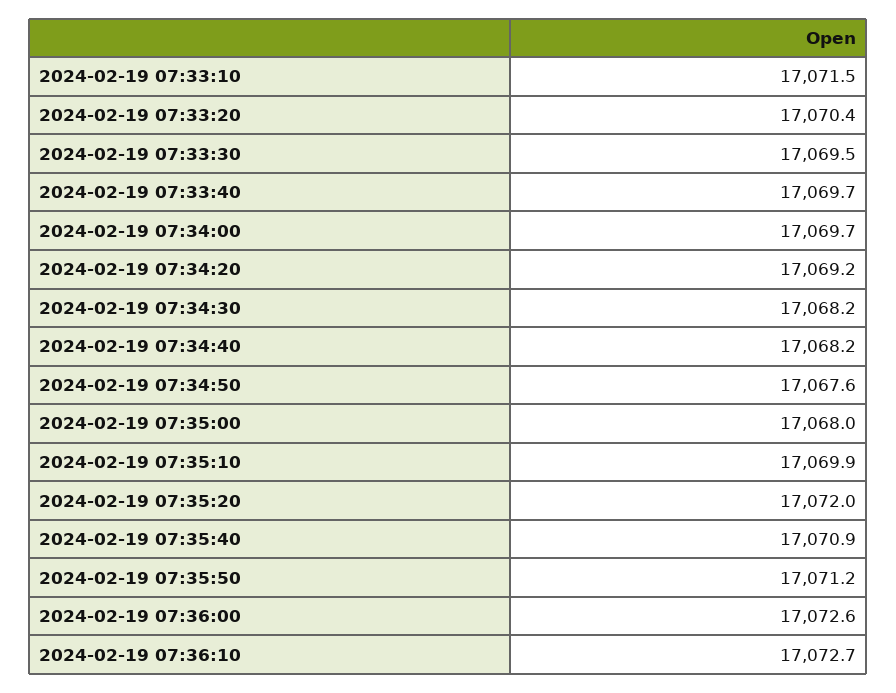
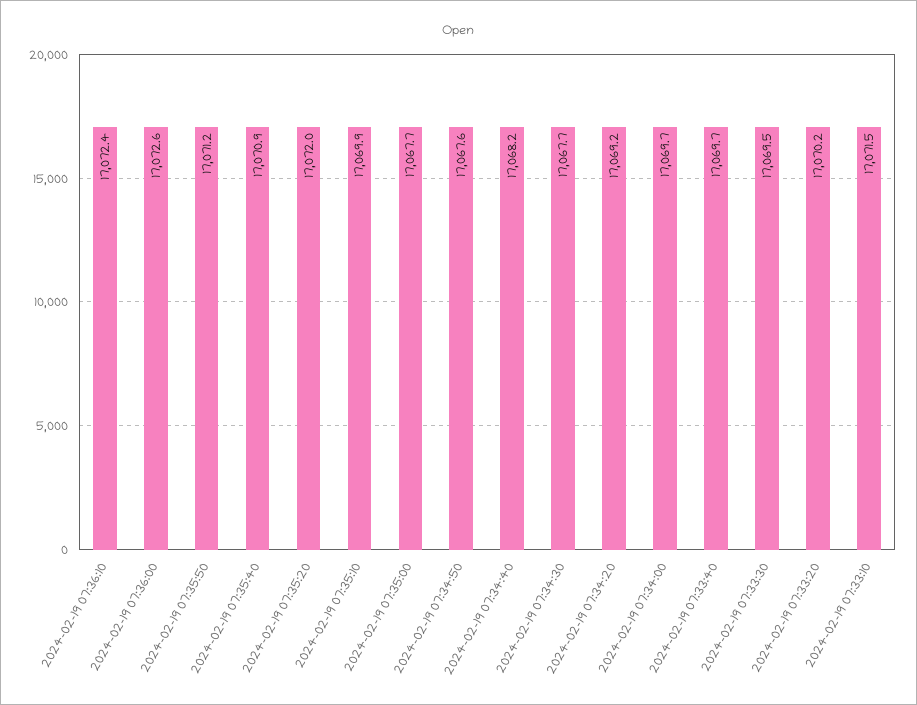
2024-02-19 07:33:20: 17070.4 -> 17070.2
2024-02-19 07:34:30: 17068.2 -> 17067.7
2024-02-19 07:35:00: 17068 -> 17067.7
2024-02-19 07:36:10: 17072.7 -> 17072.4

